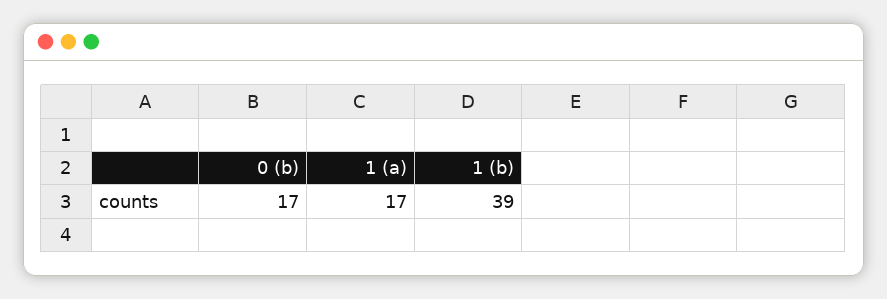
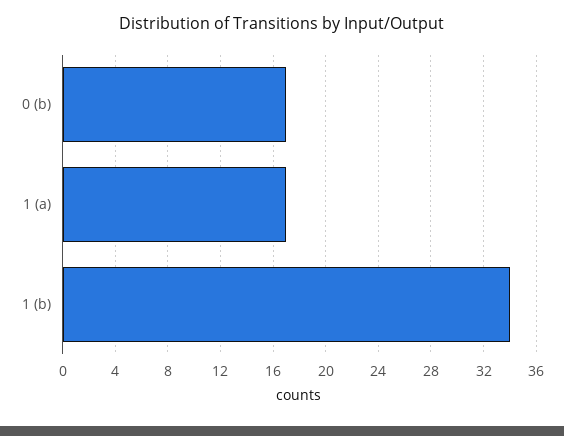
1 (b): 39 -> 34

